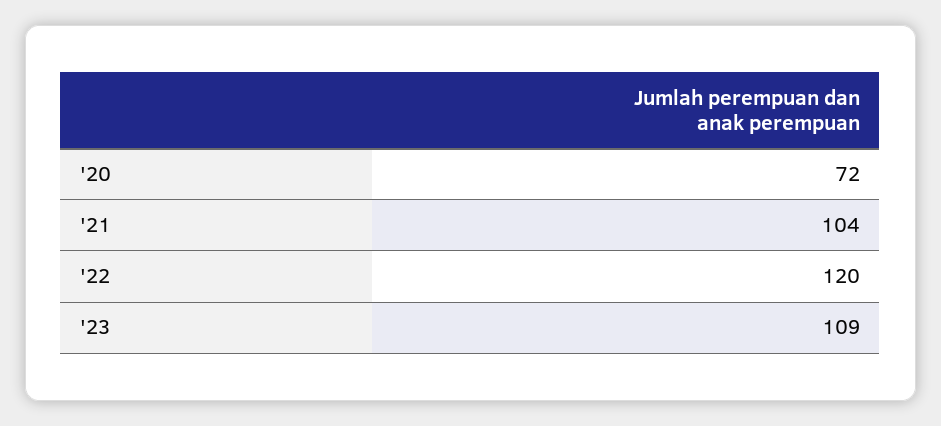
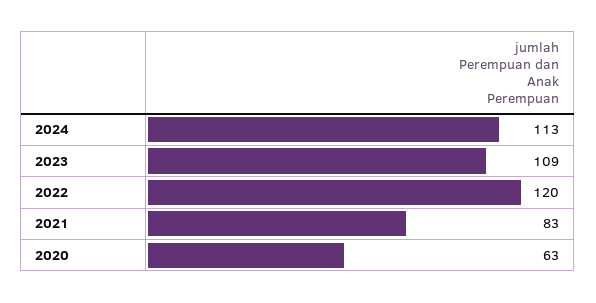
'20: 72 -> 63
'21: 104 -> 83
2024: none -> 113

